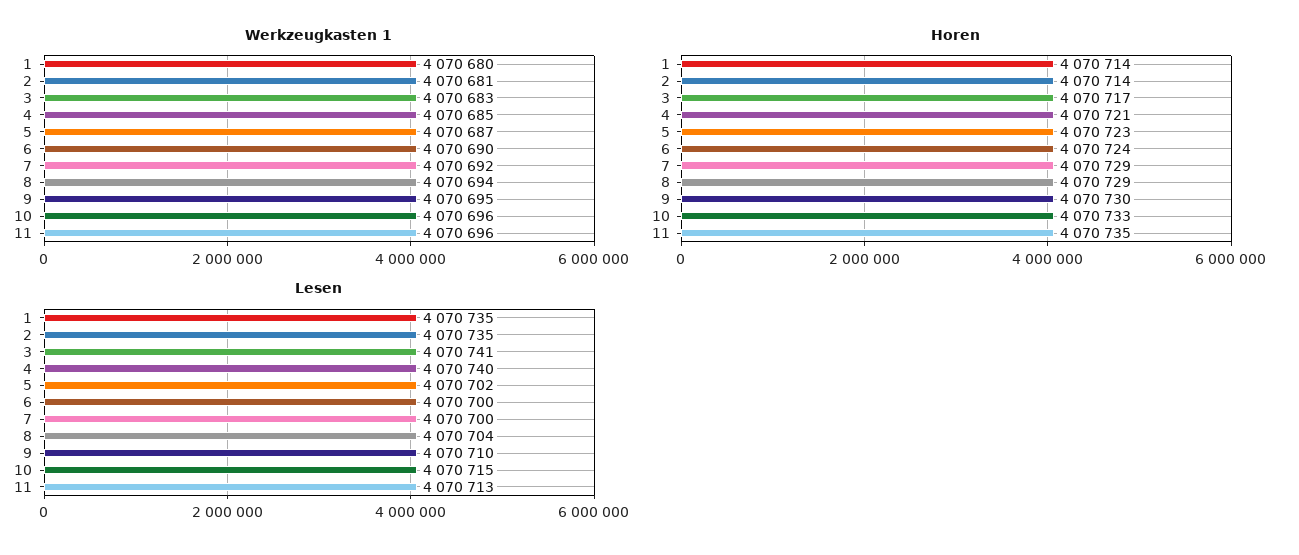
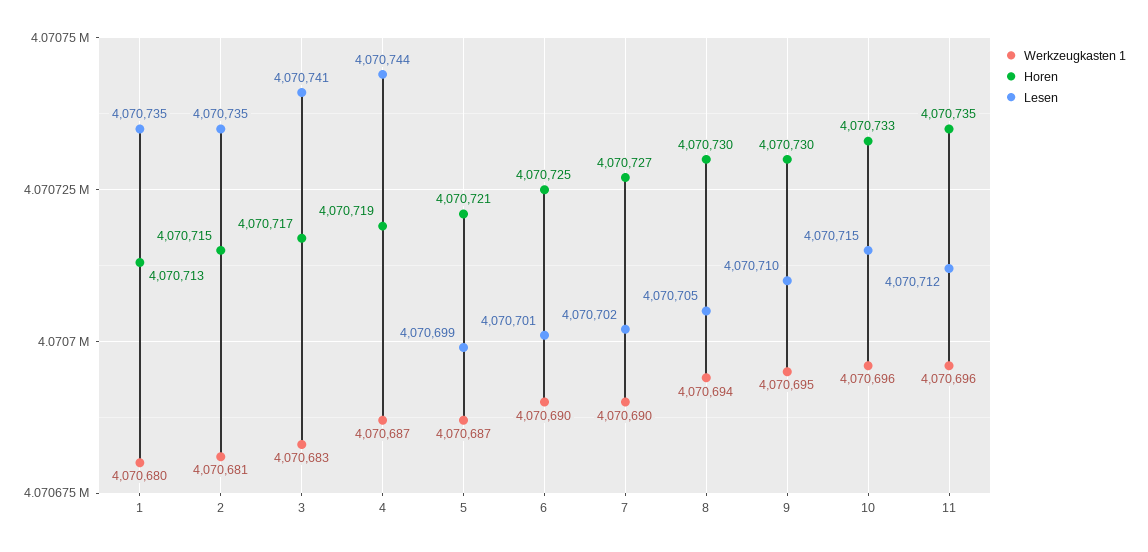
Werkzeugkasten 1, 4: 4070685 -> 4070687
Werkzeugkasten 1, 7: 4070692 -> 4070690
Horen, 1: 4070714 -> 4070713
Horen, 2: 4070714 -> 4070715
Horen, 4: 4070721 -> 4070719
Horen, 5: 4070723 -> 4070721
Horen, 6: 4070724 -> 4070725
Horen, 7: 4070729 -> 4070727
Horen, 8: 4070729 -> 4070730
Lesen, 4: 4070740 -> 4070744
Lesen, 5: 4070702 -> 4070699
Lesen, 6: 4070700 -> 4070701
Lesen, 7: 4070700 -> 4070702
Lesen, 8: 4070704 -> 4070705
Lesen, 11: 4070713 -> 4070712

